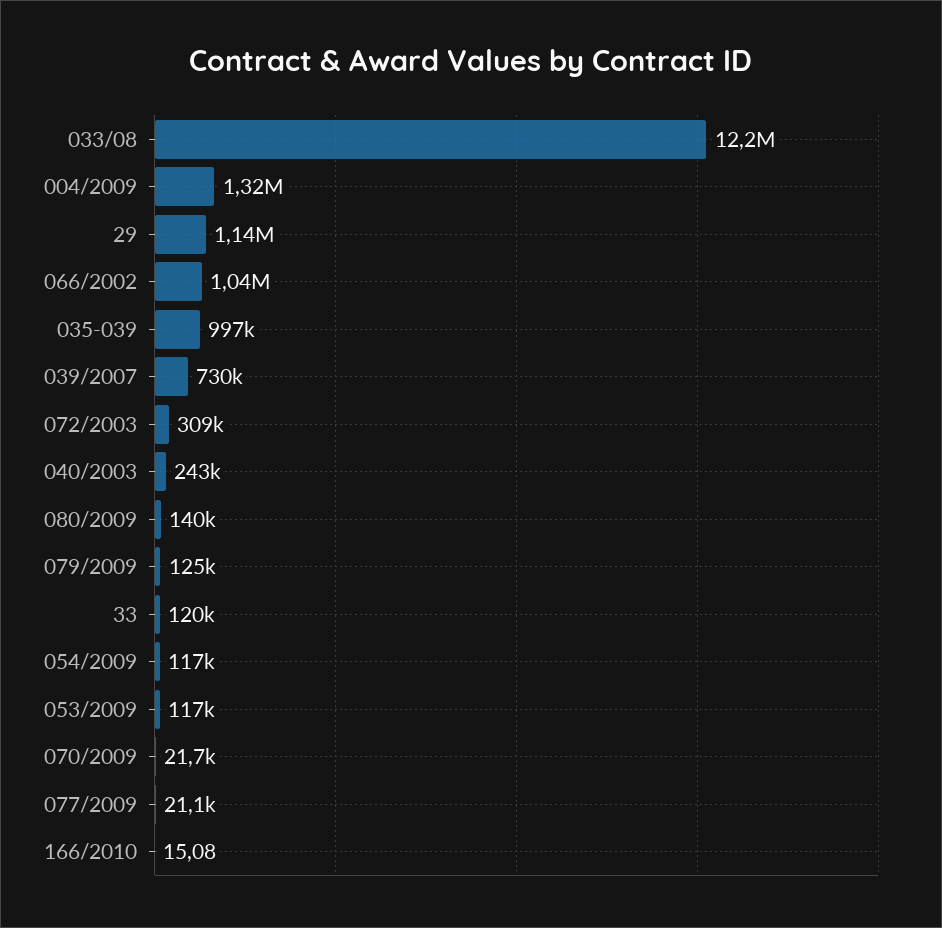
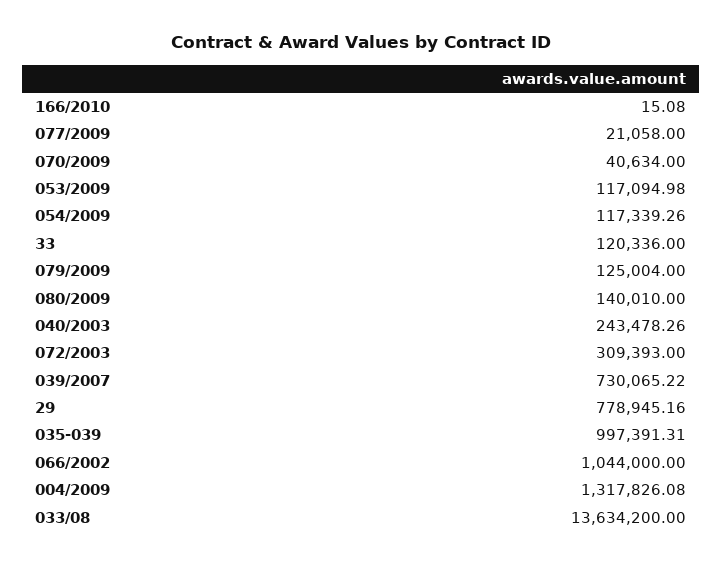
033/08: 12200000 -> 13634200
29: 1140000 -> 778945.16
070/2009: 21700 -> 40634

